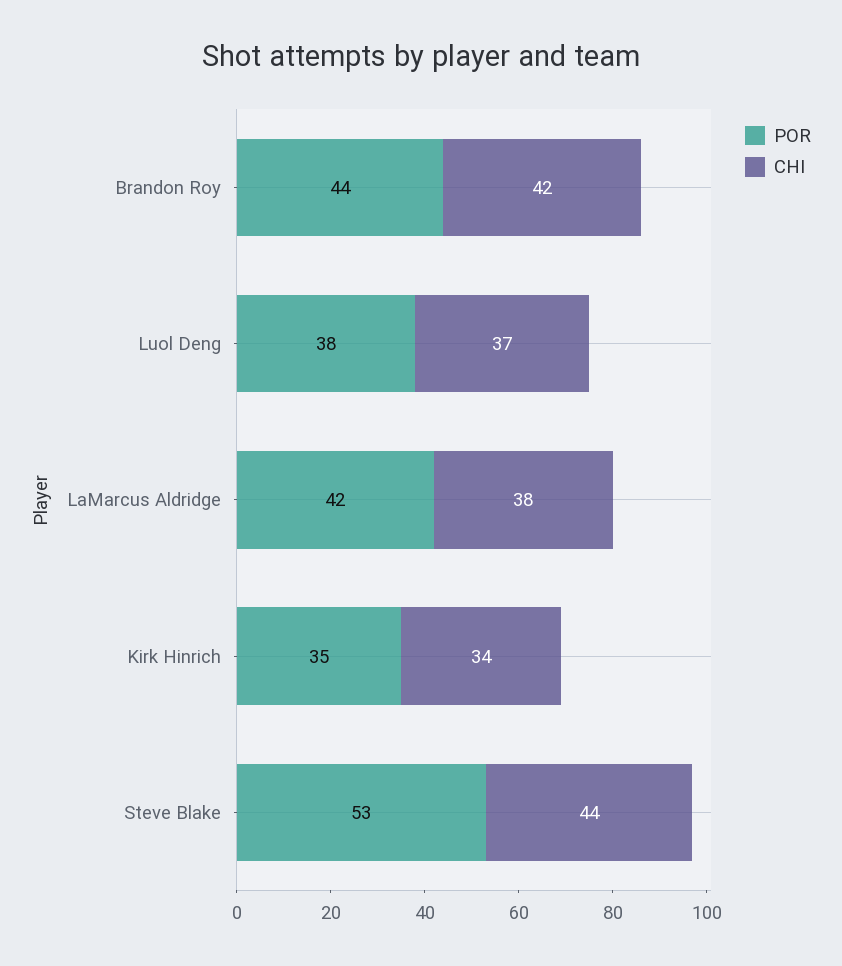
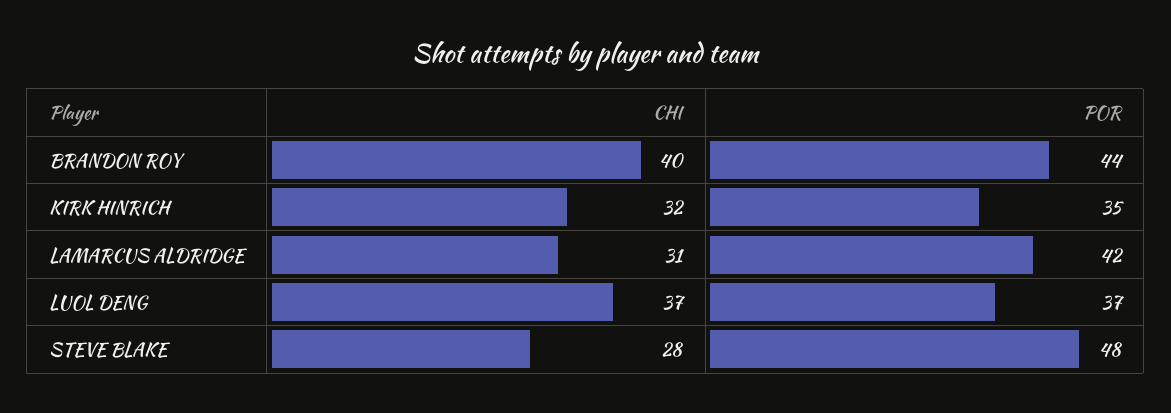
CHI, Brandon Roy: 42 -> 40
POR, Luol Deng: 38 -> 37
CHI, LaMarcus Aldridge: 38 -> 31
CHI, Kirk Hinrich: 34 -> 32
POR, Steve Blake: 53 -> 48
CHI, Steve Blake: 44 -> 28

